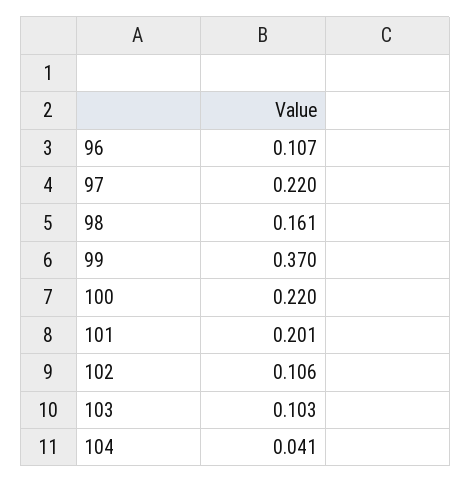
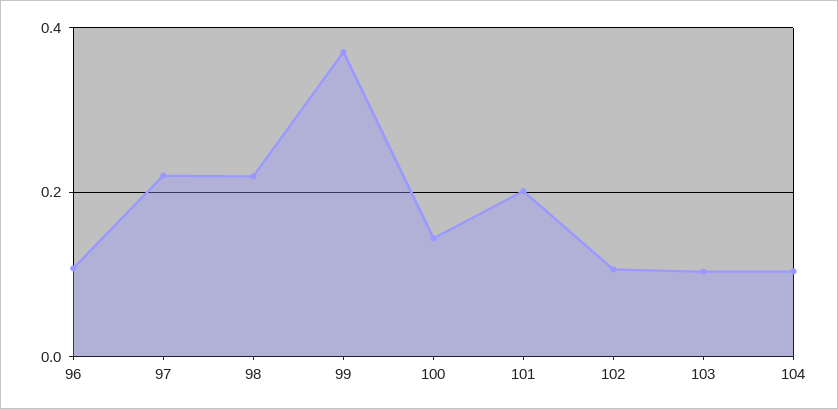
98: 0.161 -> 0.22
100: 0.22 -> 0.14
104: 0.041 -> 0.1

